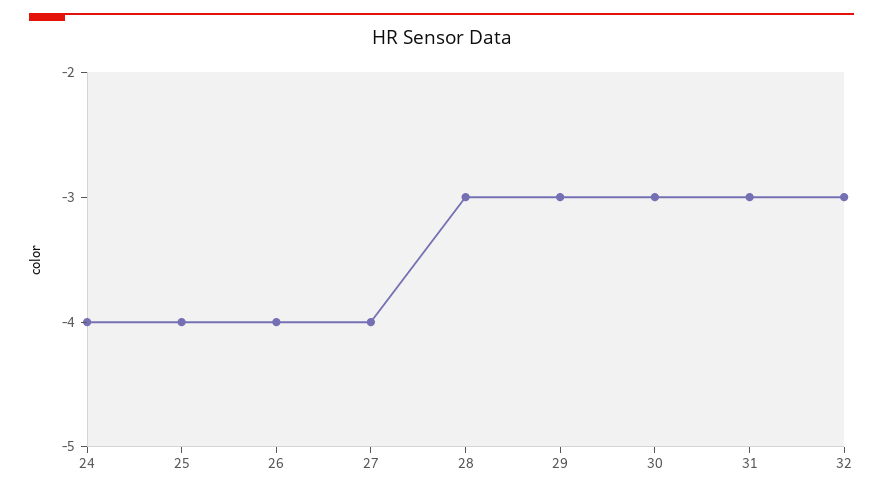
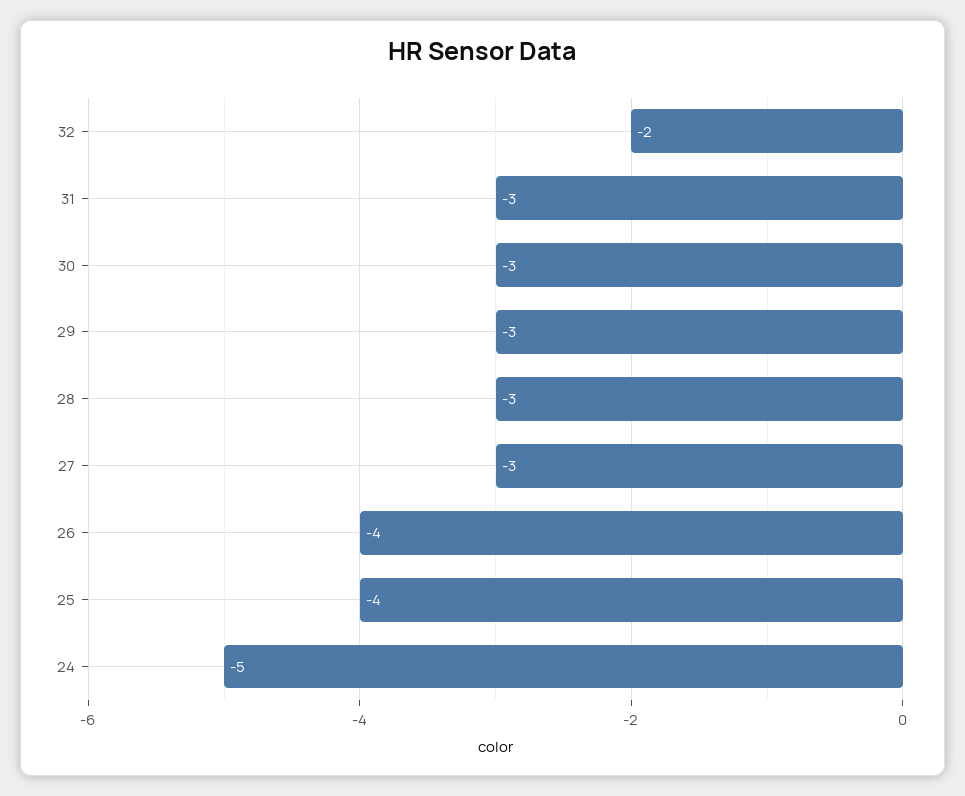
24: -4 -> -5
27: -4 -> -3
32: -3 -> -2

